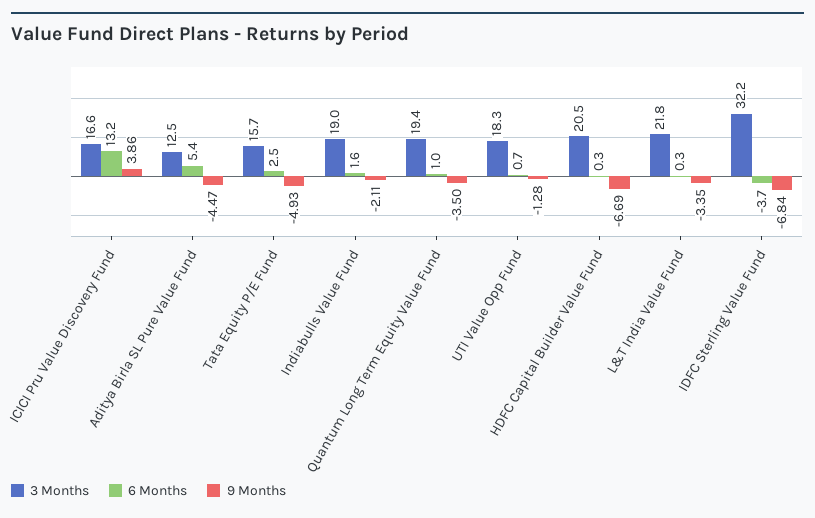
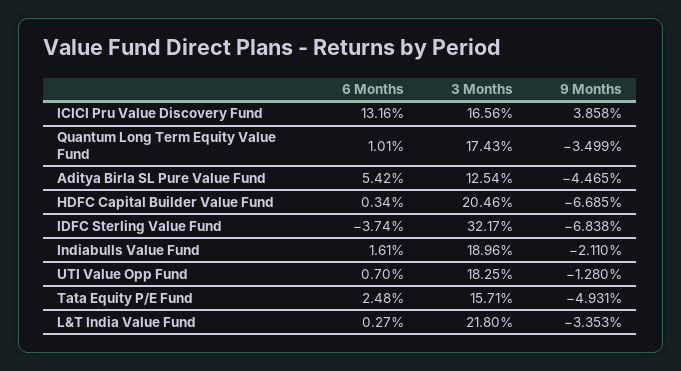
3 Months, Quantum Long Term Equity Value Fund: 19.4 -> 17.43

